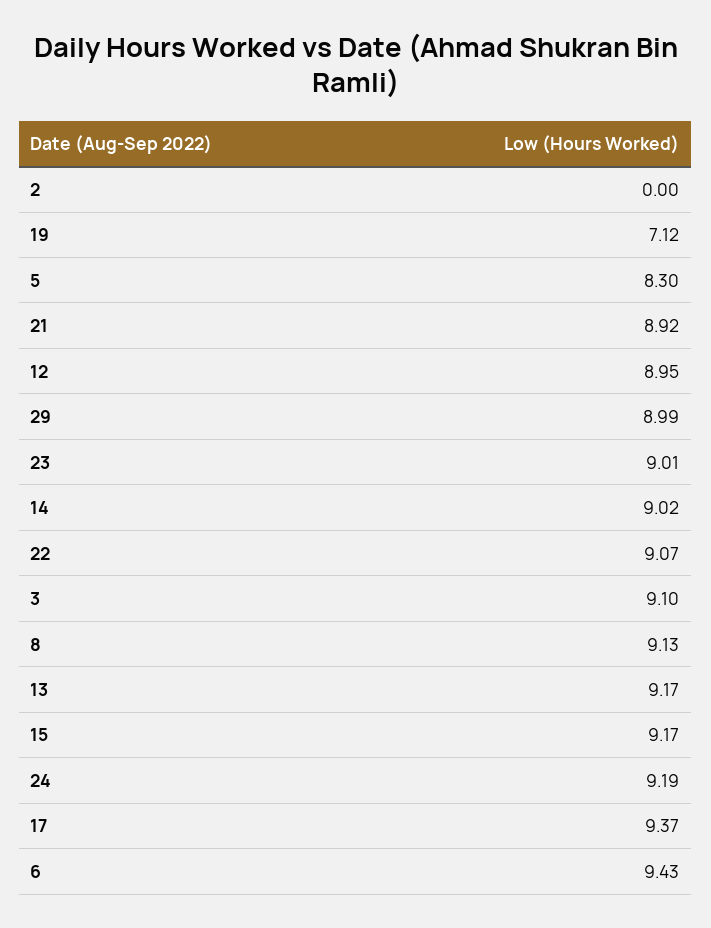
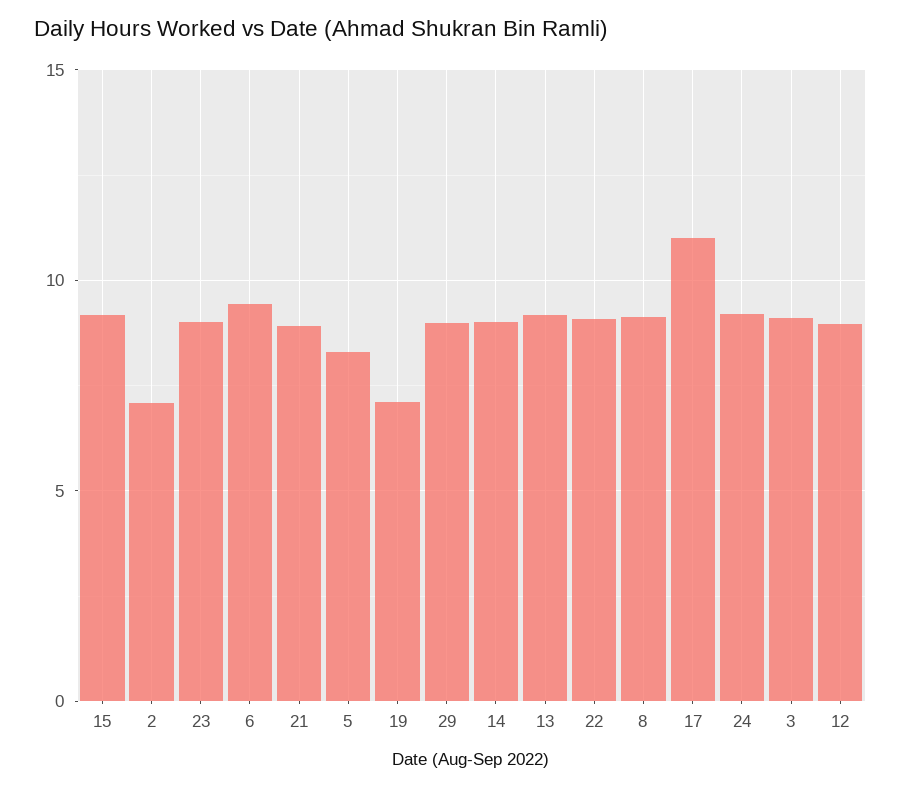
2: 0 -> 7
17: 9.37 -> 11

